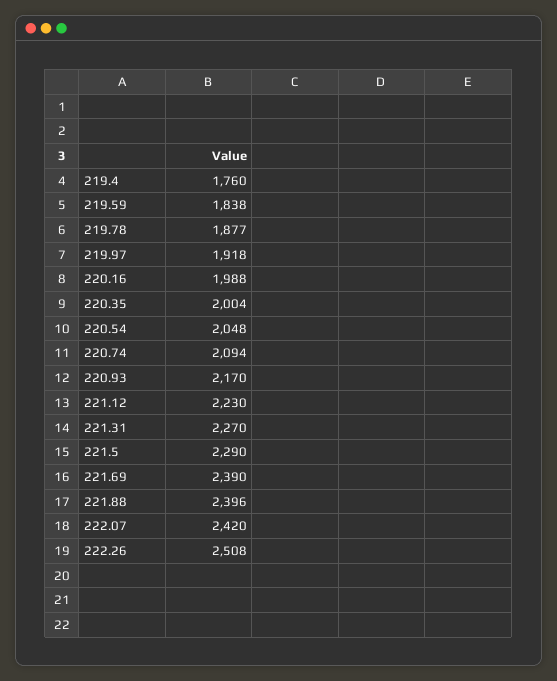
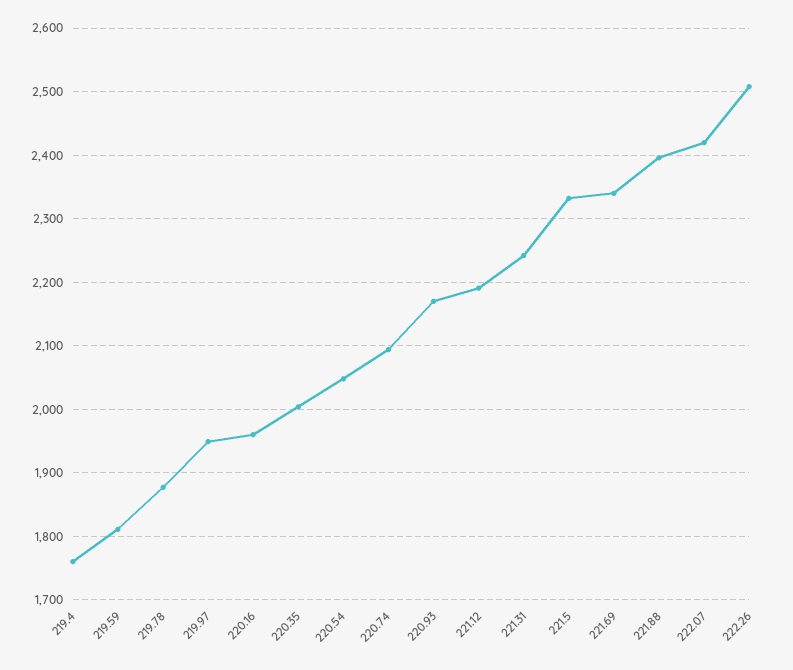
219.59: 1838 -> 1810
219.97: 1918 -> 1950
220.16: 1988 -> 1960
221.12: 2230 -> 2190
221.31: 2270 -> 2240
221.5: 2290 -> 2330
221.69: 2390 -> 2340

